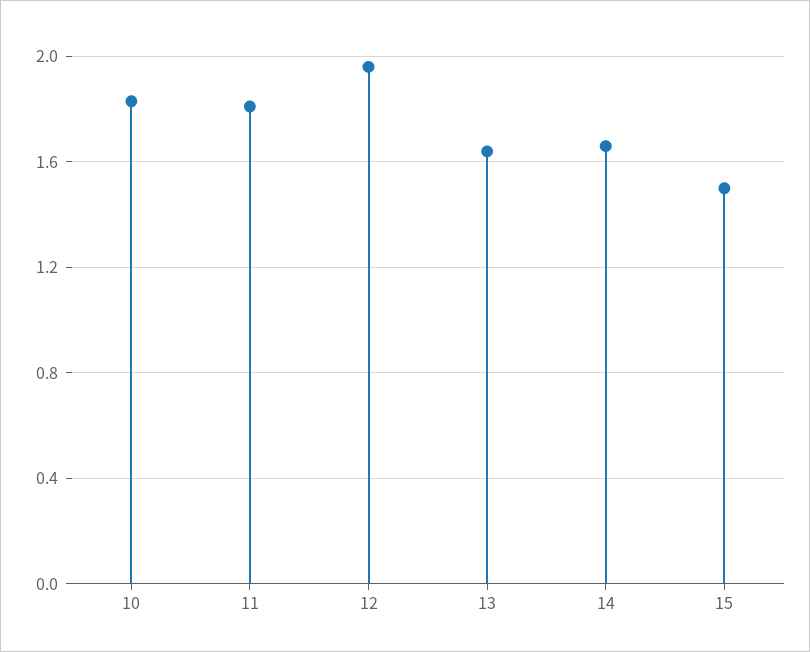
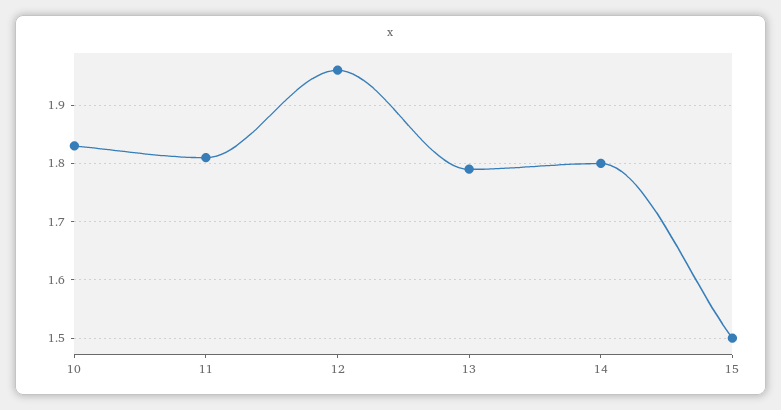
13: 1.65 -> 1.8
14: 1.65 -> 1.8

